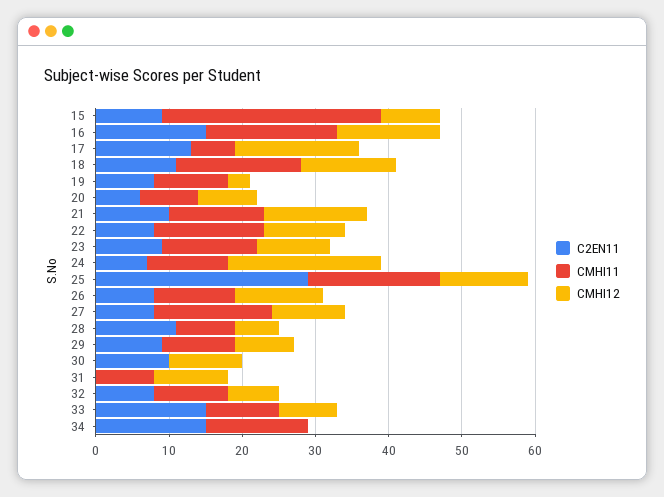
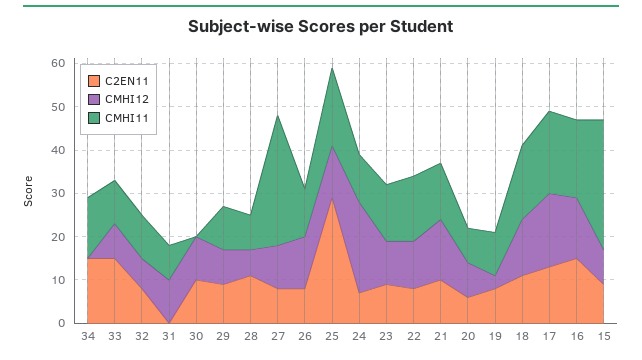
CMHI11, 17: 5 -> 20
CMHI11, 27: 15 -> 30

